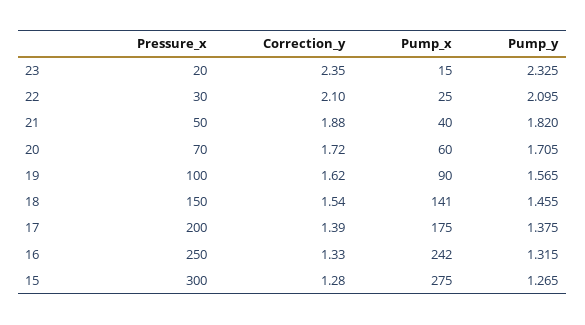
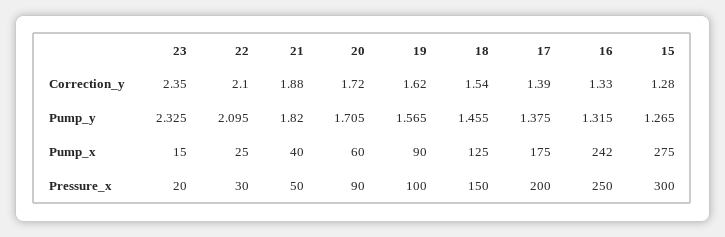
Pressure_x, 20: 70 -> 90
Pump_x, 18: 141 -> 125

